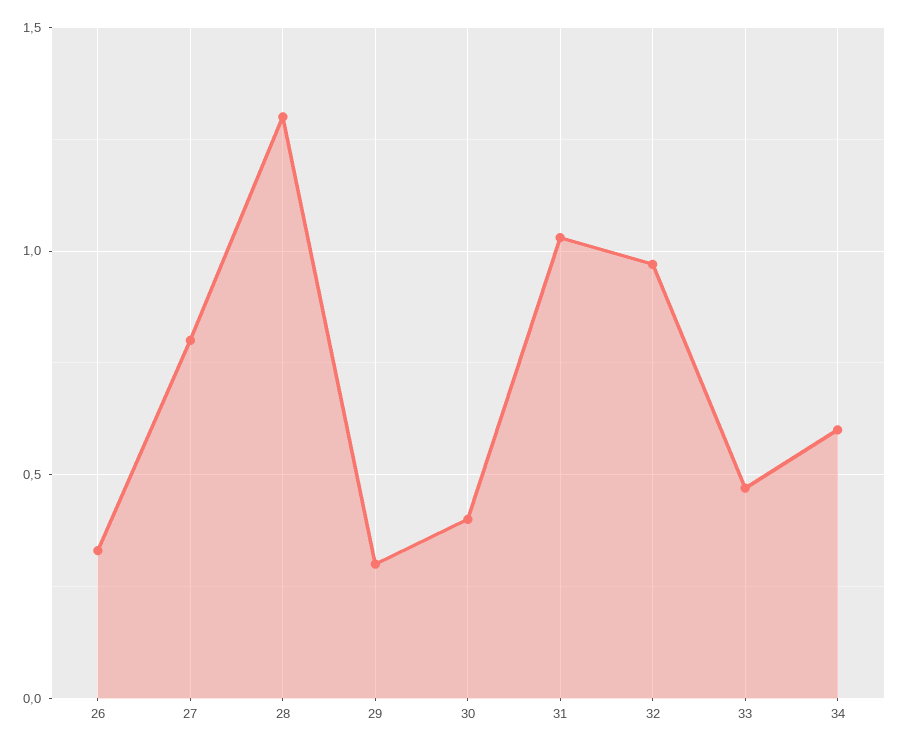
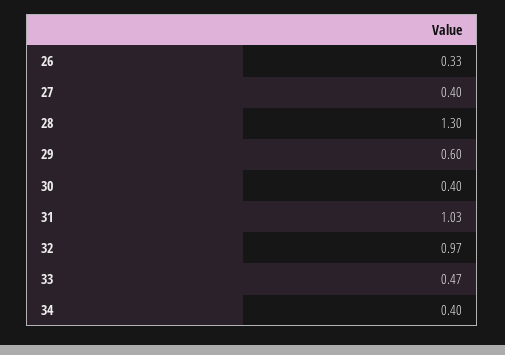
27: 0.8 -> 0.4
29: 0.3 -> 0.6
34: 0.6 -> 0.4

